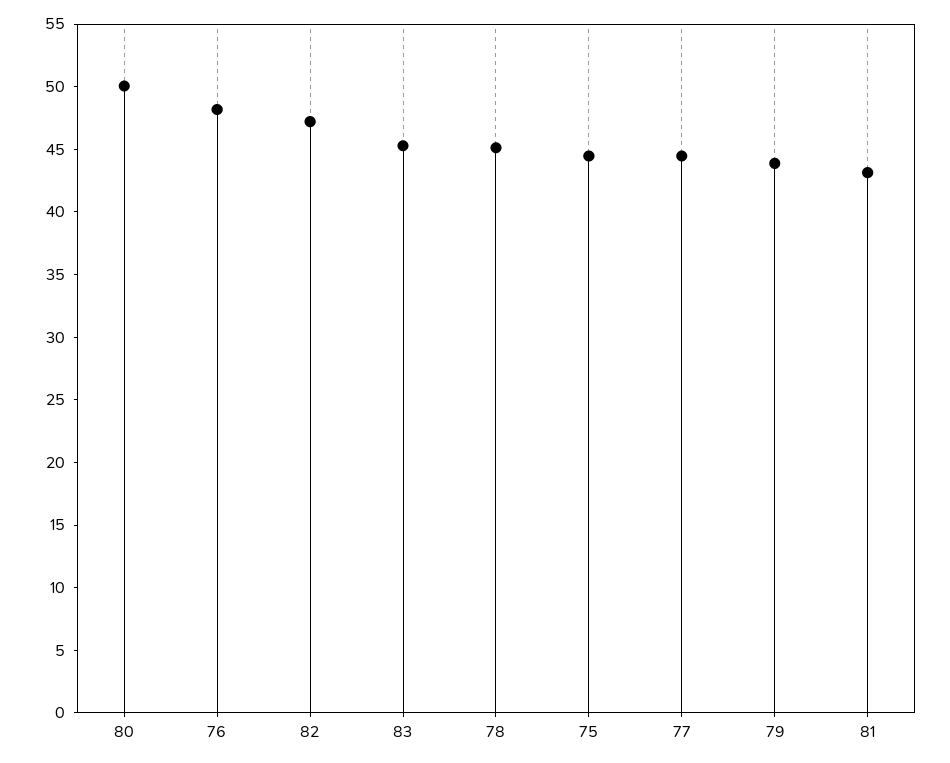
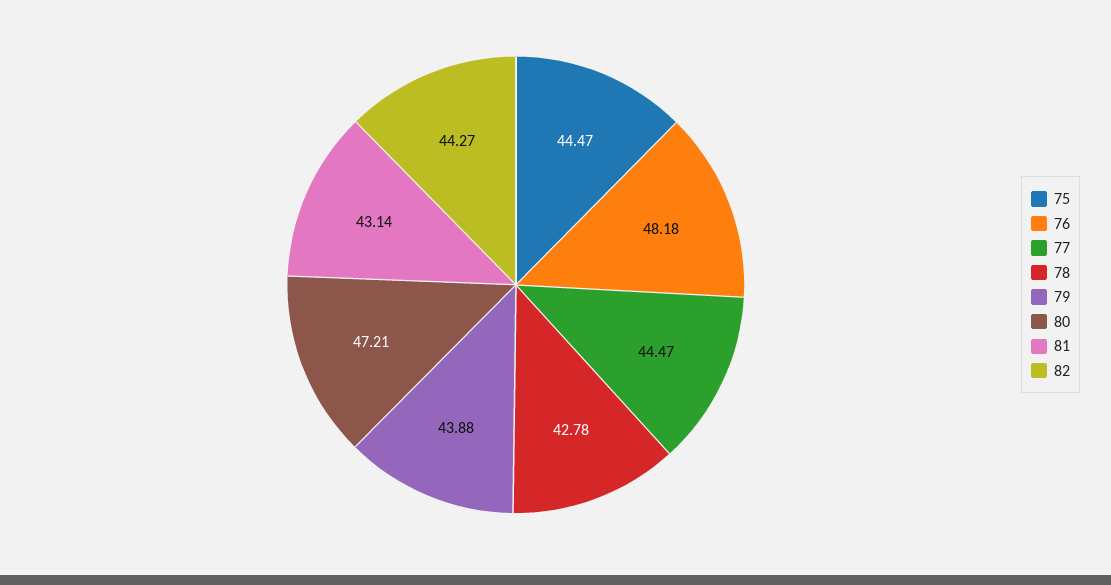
80: 50 -> 47.21
82: 47 -> 44.27
83: 45 -> none
78: 45 -> 42.78

